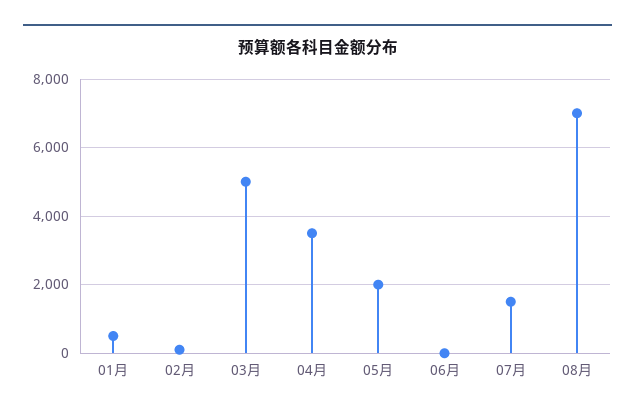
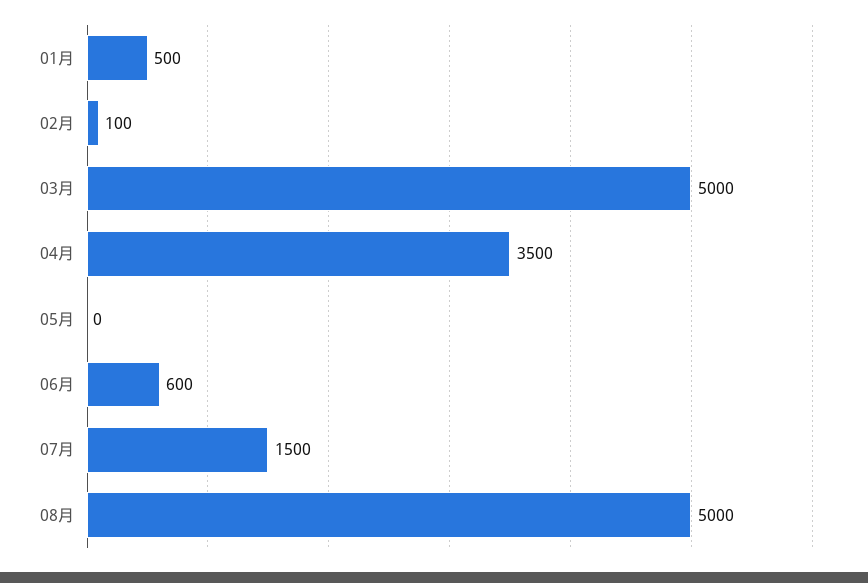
05月: 2000 -> 0
06月: 0 -> 600
08月: 7000 -> 5000

